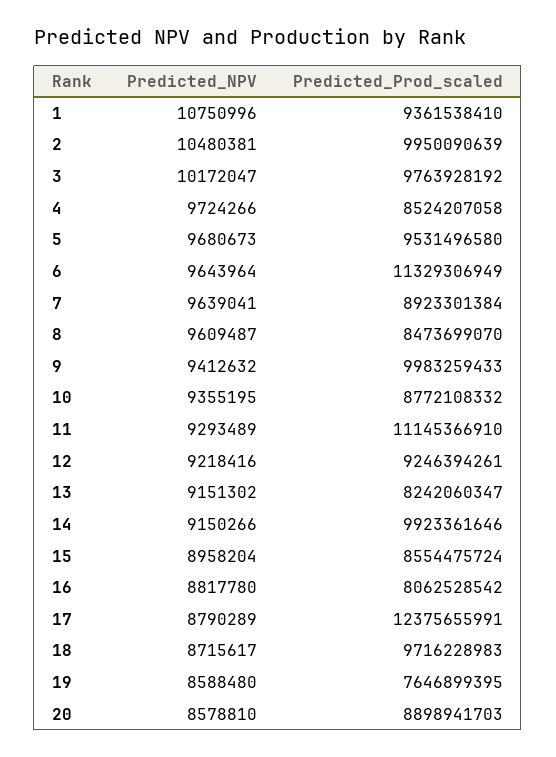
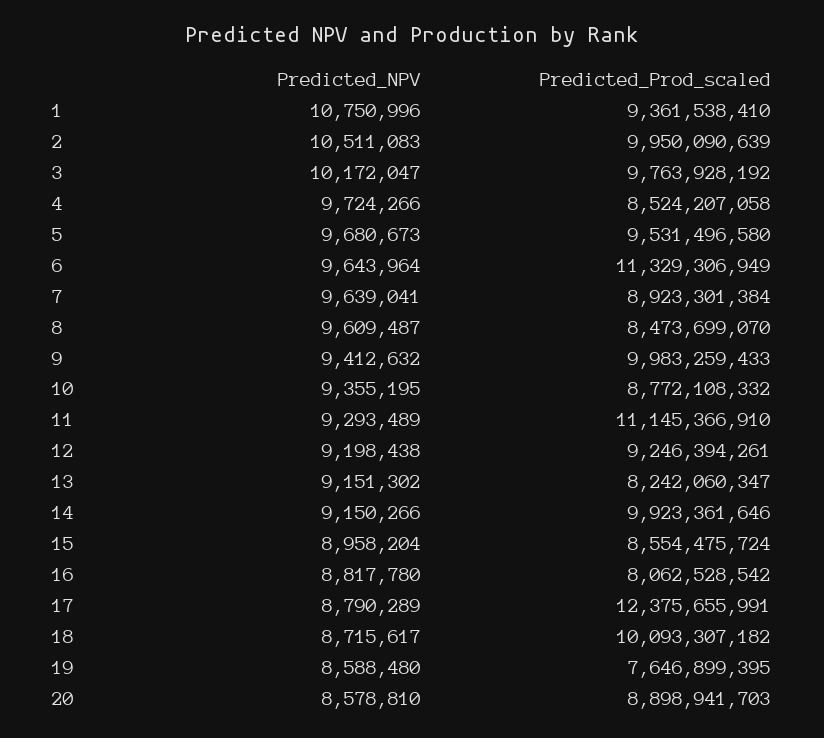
Predicted_NPV, 2: 10480381 -> 10511083
Predicted_NPV, 12: 9218416 -> 9198438
Predicted_Prod_scaled, 18: 9716228983 -> 10093307182

